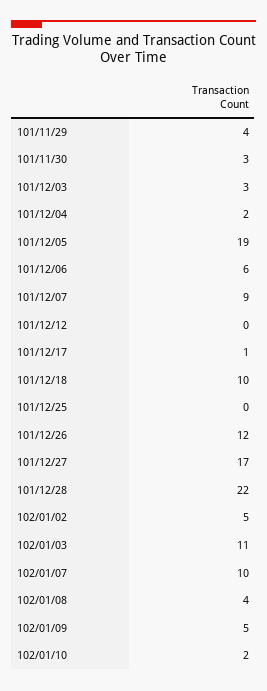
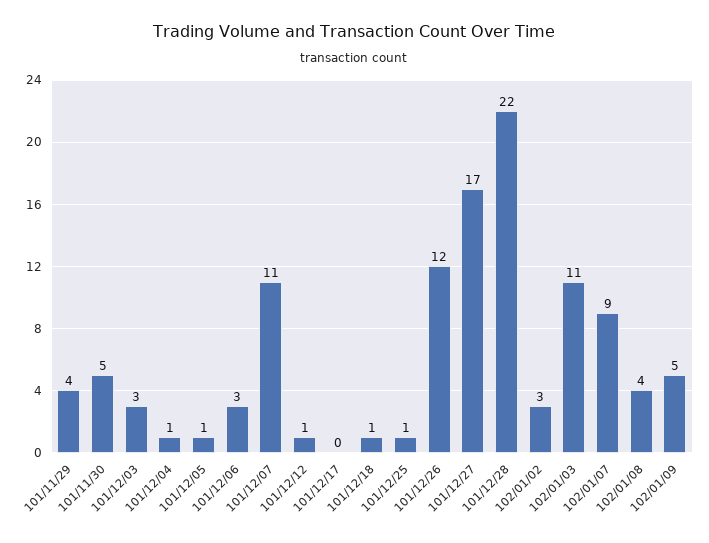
101/11/30: 3 -> 5
101/12/04: 2 -> 1
101/12/05: 19 -> 1
101/12/06: 6 -> 3
101/12/07: 9 -> 11
101/12/12: 0 -> 1
101/12/17: 1 -> 0
101/12/18: 10 -> 1
101/12/25: 0 -> 1
102/01/02: 5 -> 3
102/01/07: 10 -> 9
102/01/10: 2 -> none

